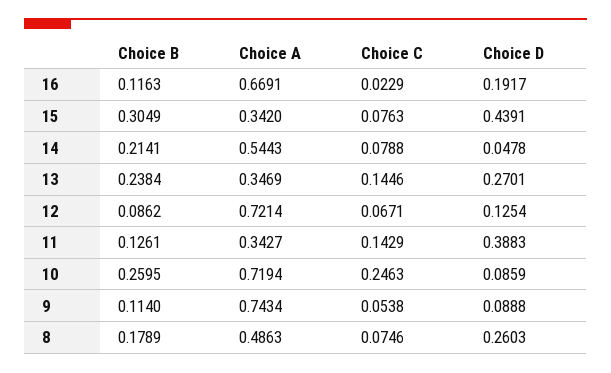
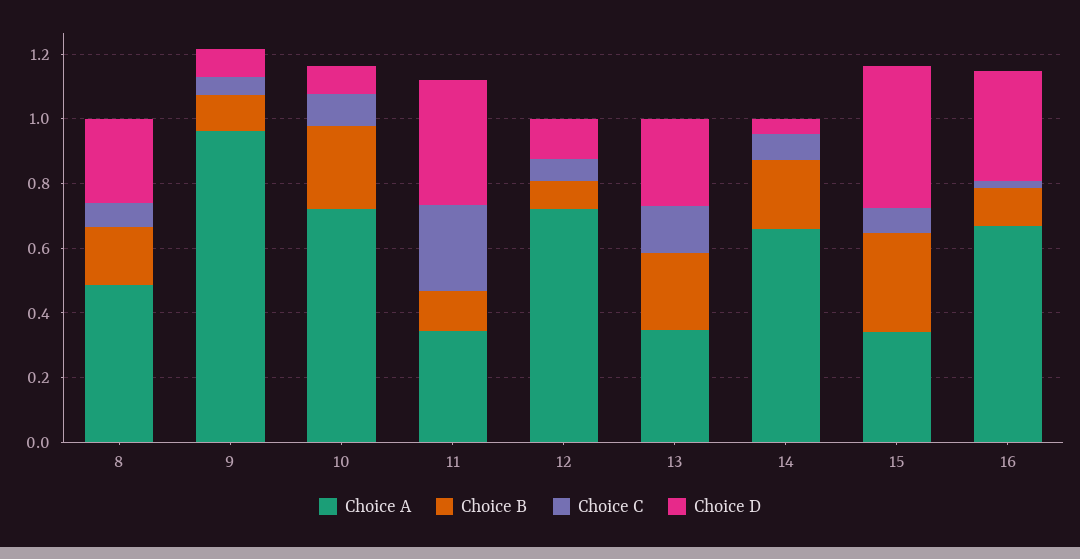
Choice D, 16: 0.1917 -> 0.35
Choice A, 14: 0.5443 -> 0.65
Choice C, 11: 0.1429 -> 0.25
Choice C, 10: 0.2463 -> 0.1
Choice A, 9: 0.7434 -> 0.95

